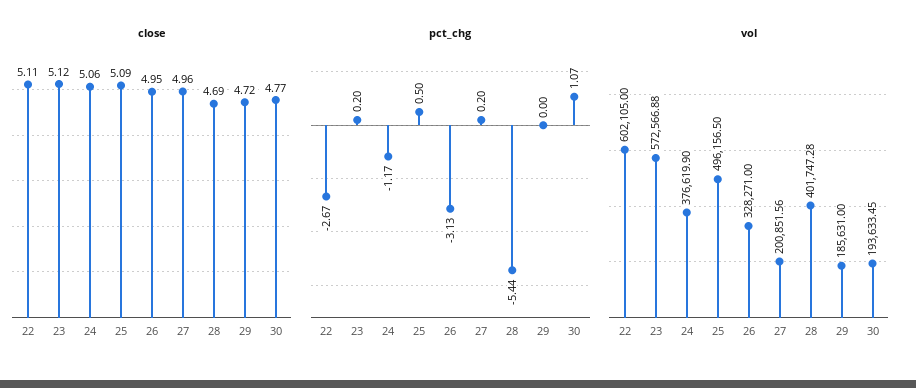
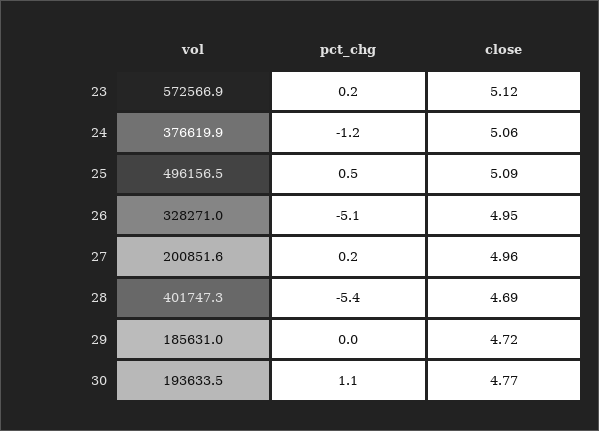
close, 22: 5.11 -> none
pct_chg, 22: -2.67 -> none
pct_chg, 26: -3.13 -> -5.1
vol, 22: 602105 -> none

